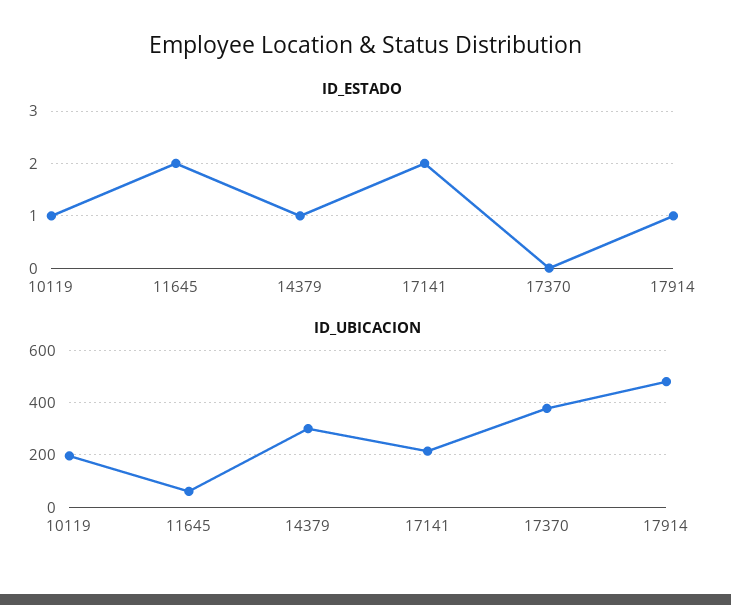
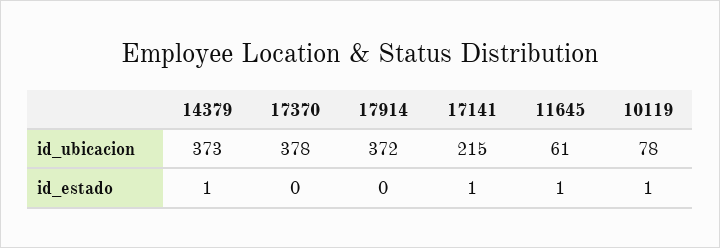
ID_ESTADO, 11645: 2 -> 1
ID_ESTADO, 17141: 2 -> 1
ID_ESTADO, 17914: 1 -> 0
ID_UBICACION, 10119: 200 -> 78
ID_UBICACION, 14379: 300 -> 373
ID_UBICACION, 17914: 475 -> 372

